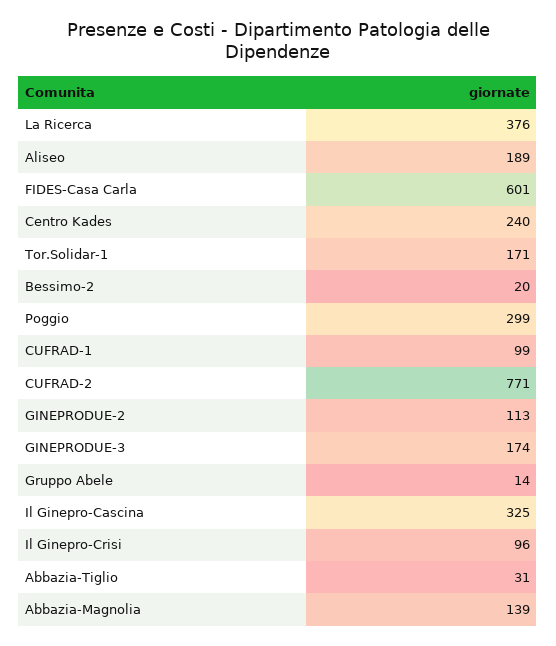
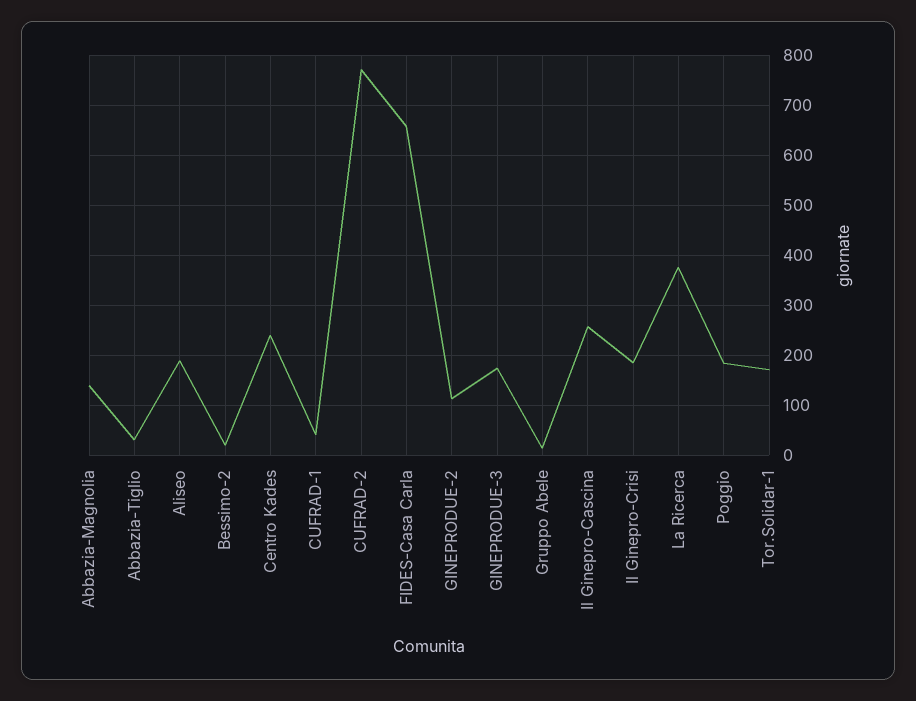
FIDES-Casa Carla: 601 -> 660
Poggio: 299 -> 180
CUFRAD-1: 99 -> 40
Il Ginepro-Cascina: 325 -> 260
Il Ginepro-Crisi: 96 -> 180

